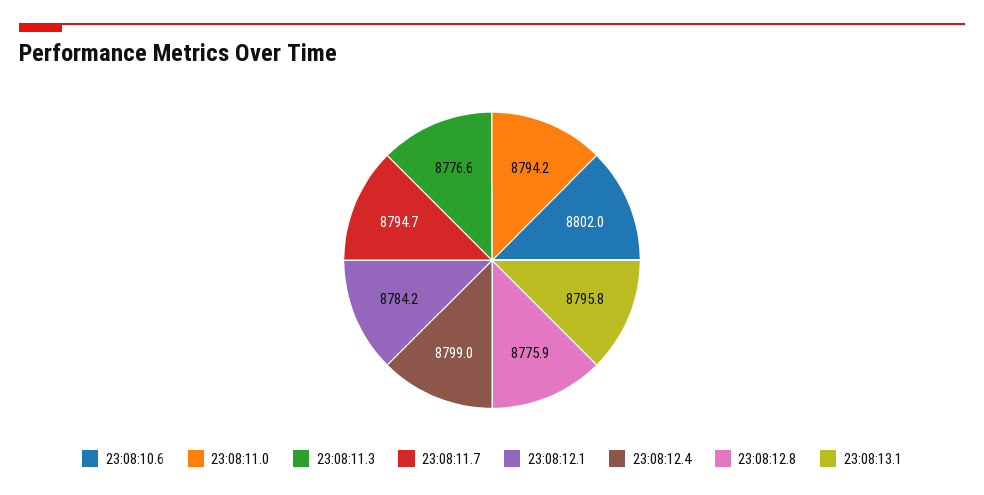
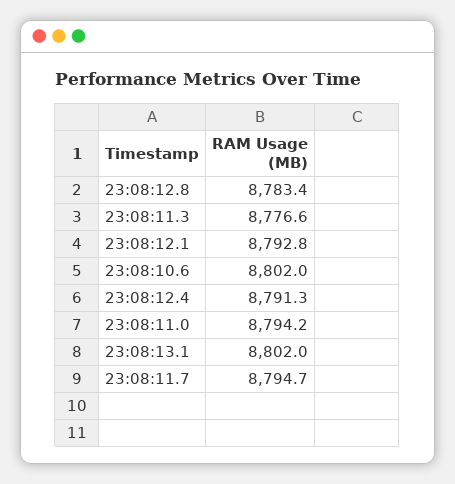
23:08:12.1: 8784.2 -> 8792.8
23:08:12.4: 8799 -> 8791.3
23:08:12.8: 8775.9 -> 8783.4
23:08:13.1: 8795.8 -> 8802

